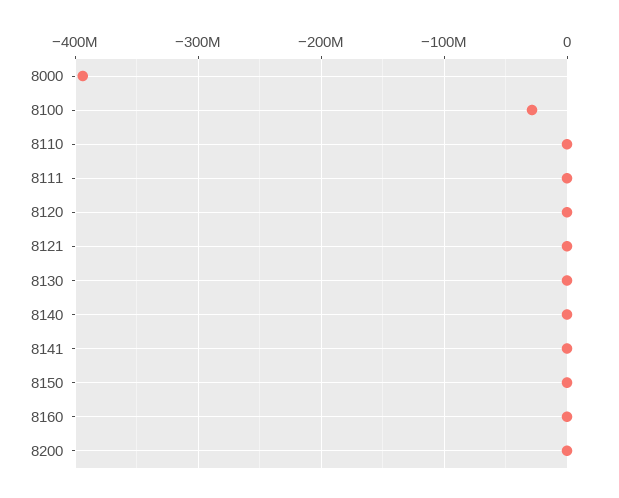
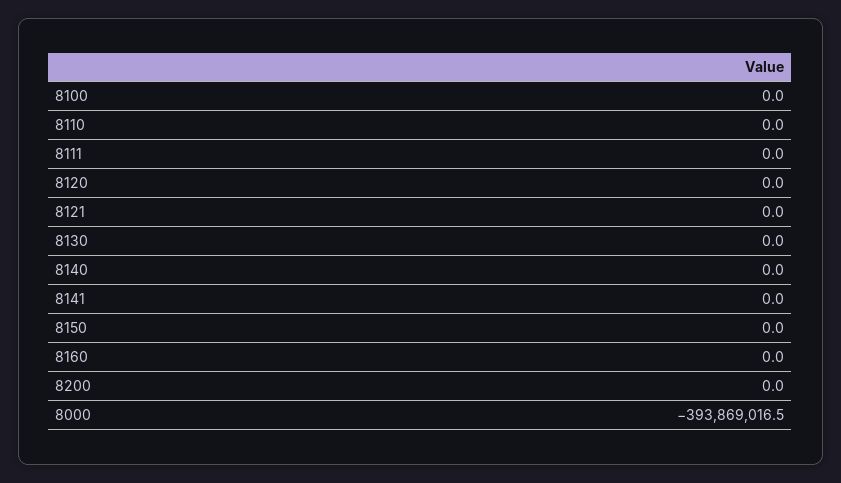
8100: -30000000 -> 0

